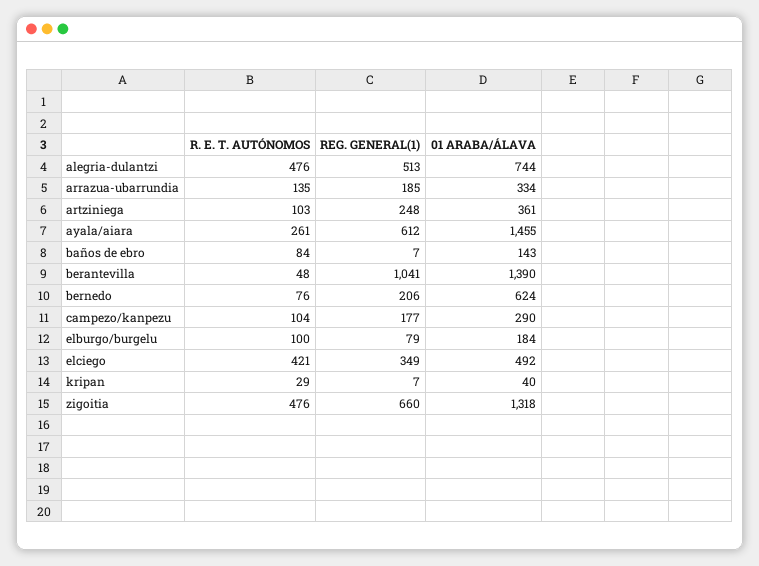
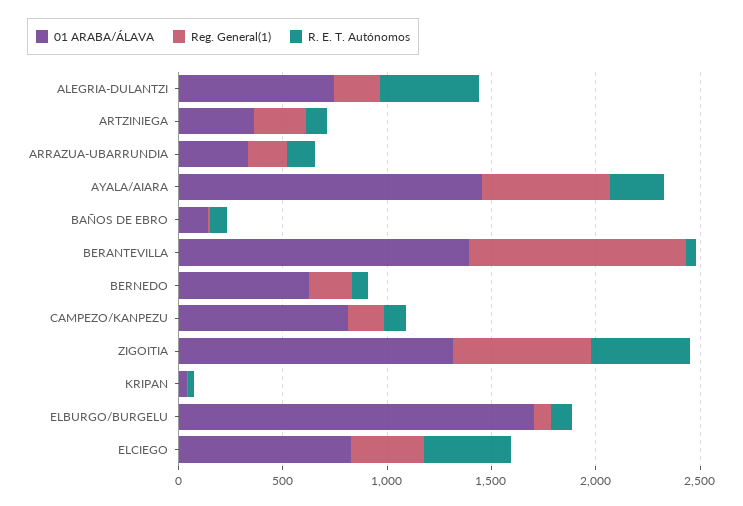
REG. GENERAL(1), alegria-dulantzi: 513 -> 200
01 ARABA/ÁLAVA, campezo/kanpezu: 290 -> 800
01 ARABA/ÁLAVA, elburgo/burgelu: 184 -> 1700
01 ARABA/ÁLAVA, elciego: 492 -> 800

